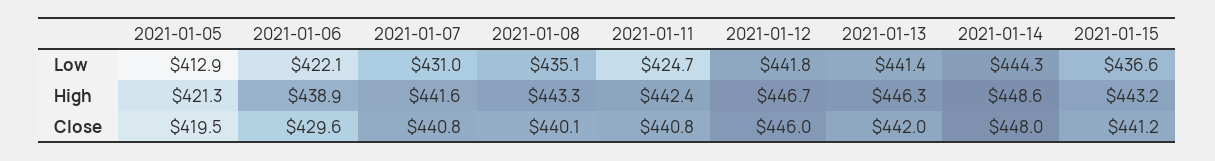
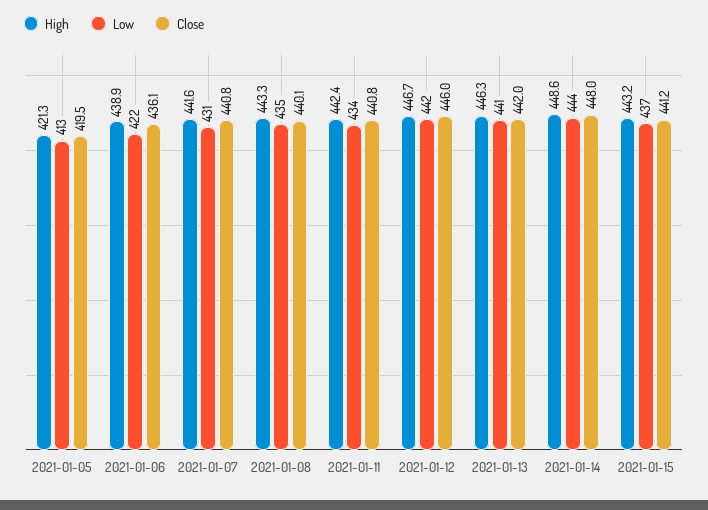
Low, 2021-01-11: 424.7 -> 434
Close, 2021-01-06: 429.6 -> 436.1

